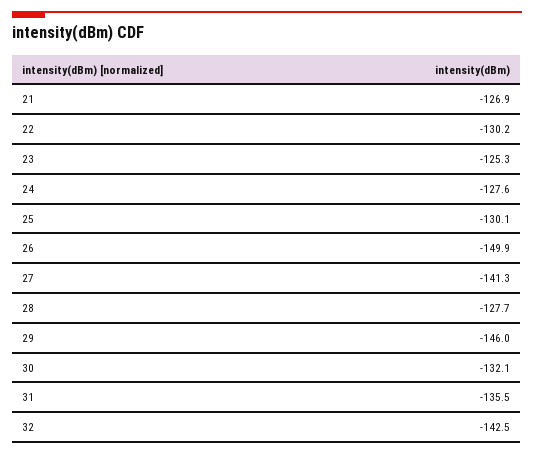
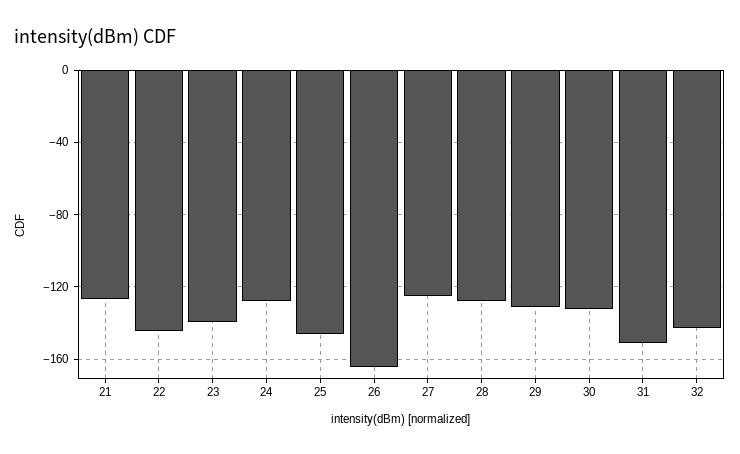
22: -130.2 -> -145
23: -125.3 -> -140
25: -130.1 -> -145
26: -149.9 -> -165
27: -141.3 -> -125
29: -146 -> -130
31: -135.5 -> -150

